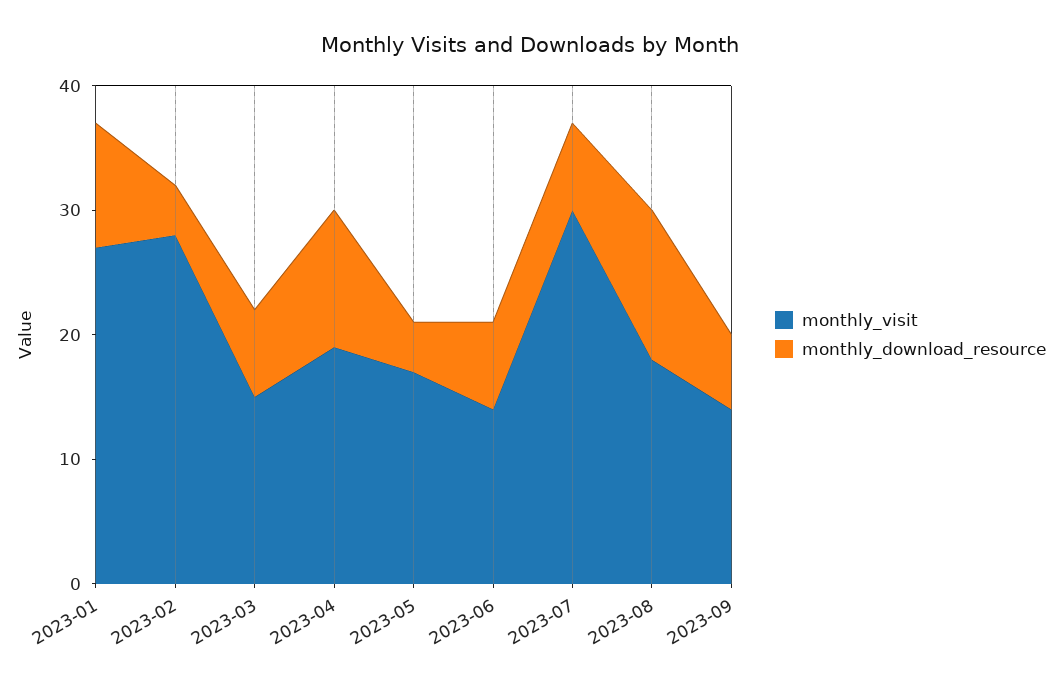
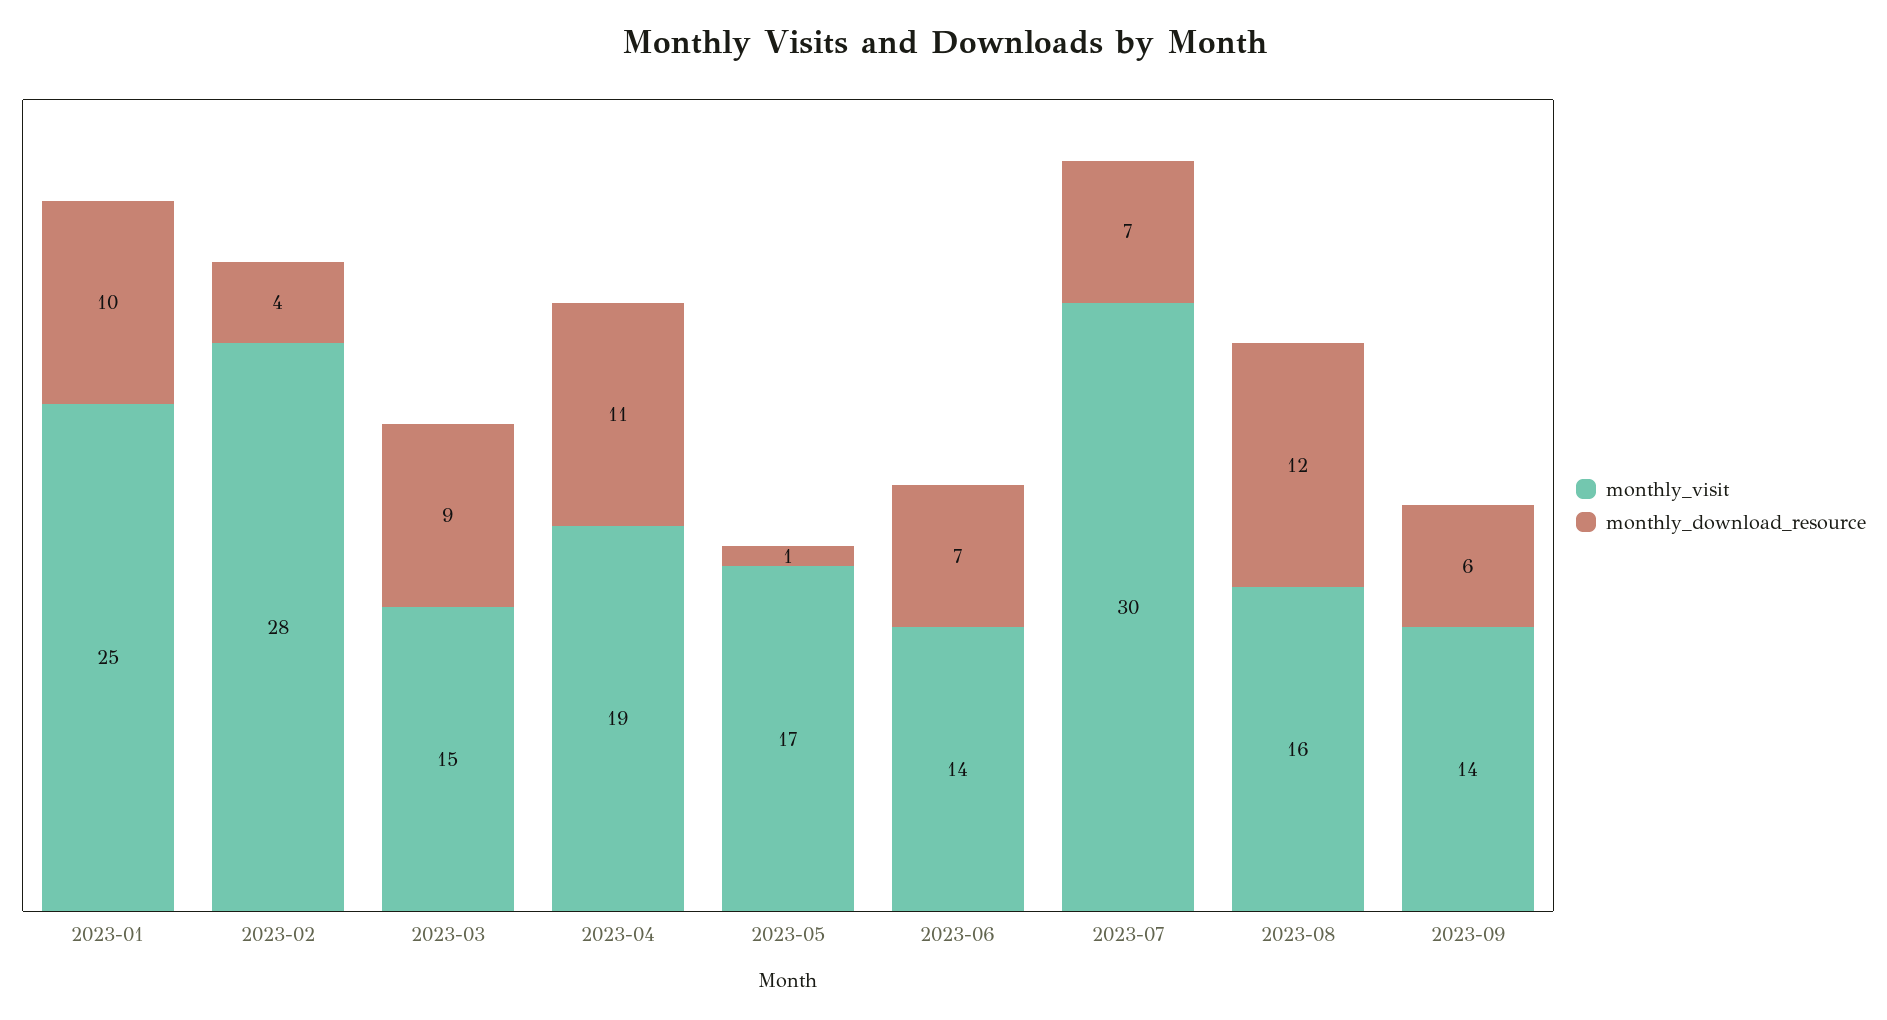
monthly_visit, 2023-01: 27 -> 25
monthly_download_resource, 2023-03: 7 -> 9
monthly_download_resource, 2023-05: 4 -> 1
monthly_visit, 2023-08: 18 -> 16

